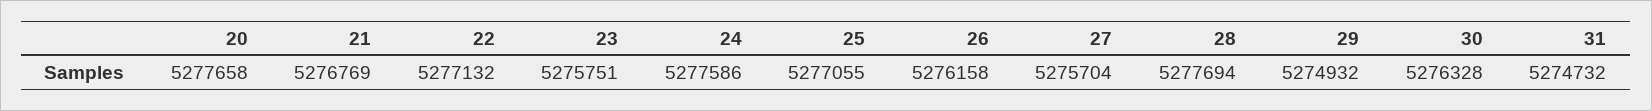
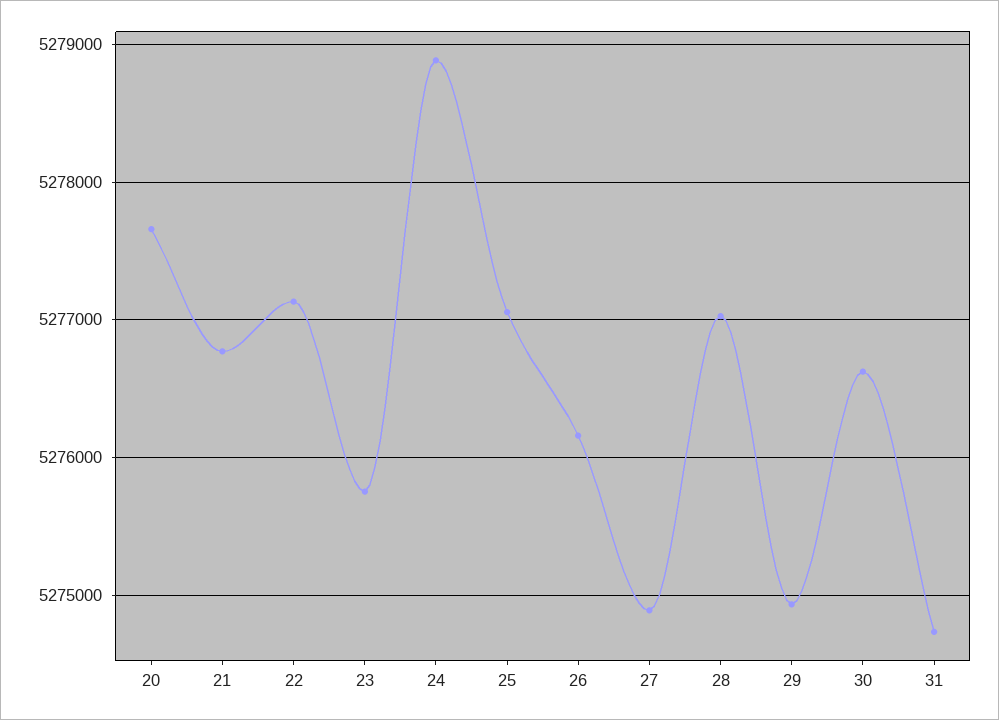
24: 5277586 -> 5278900
27: 5275704 -> 5274900
28: 5277694 -> 5277000
30: 5276328 -> 5276600

